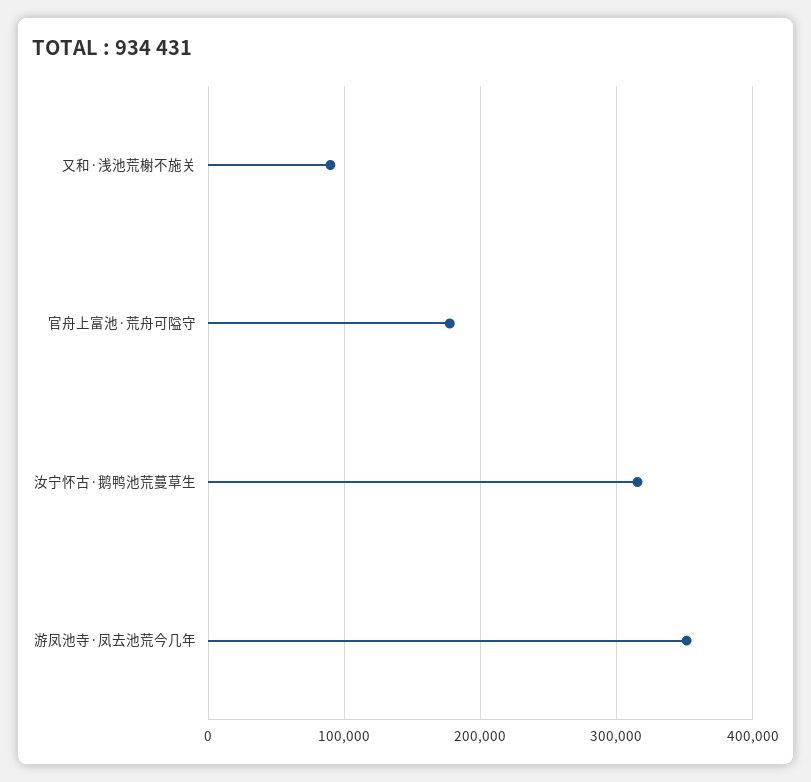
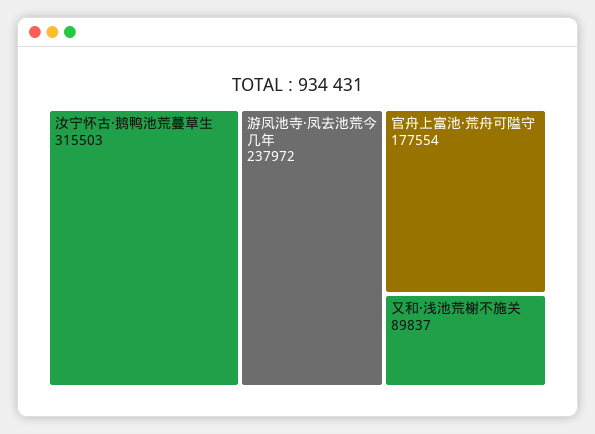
游凤池寺·凤去池荒今几年: 350000 -> 237972

